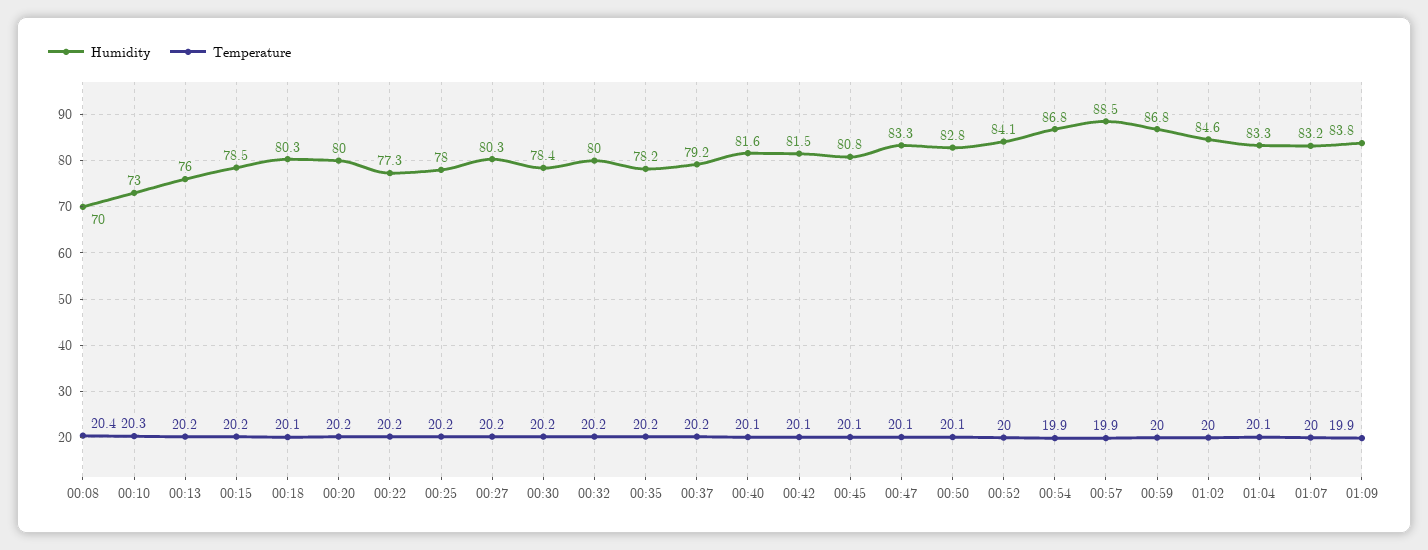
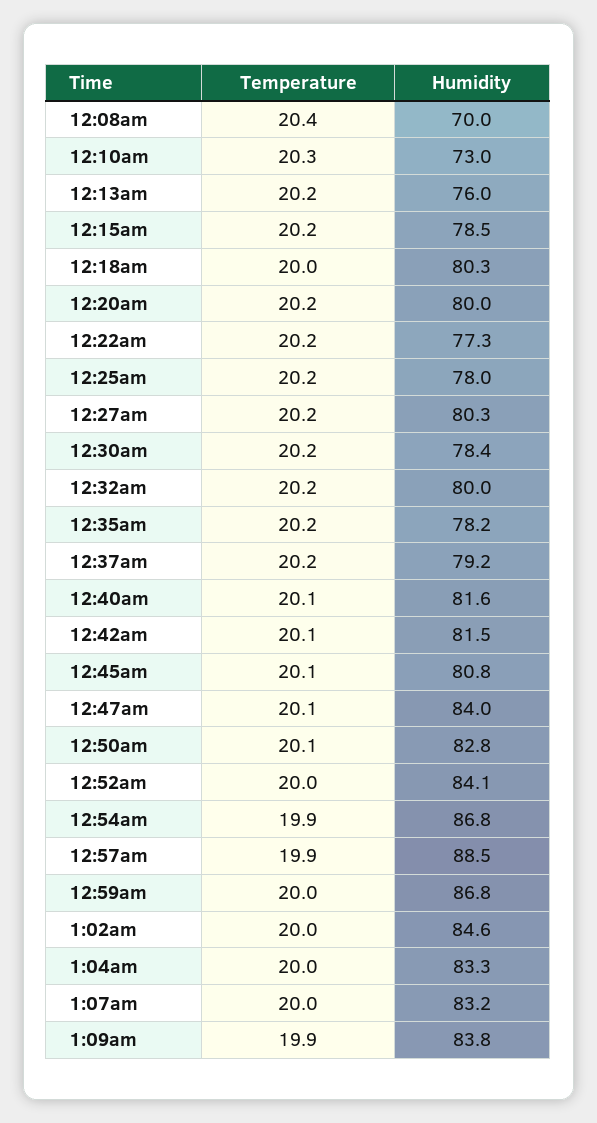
Temperature, 00:18: 20.1 -> 20
Humidity, 00:47: 83.3 -> 84
Temperature, 01:04: 20.1 -> 20

